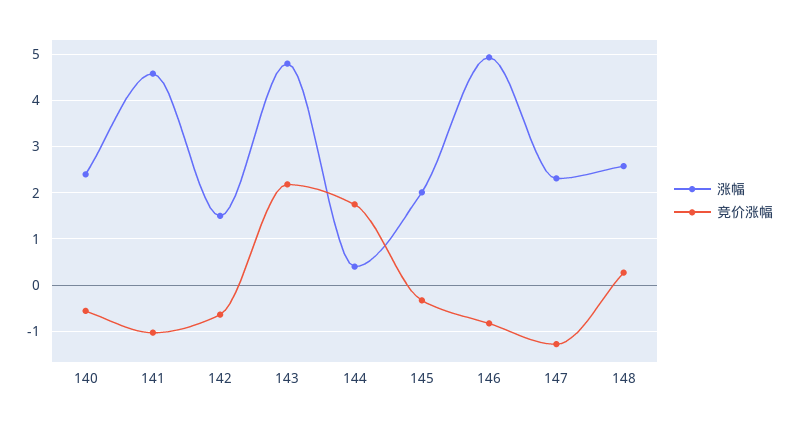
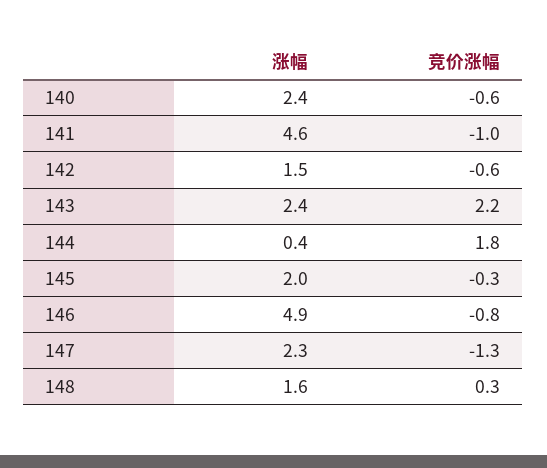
涨幅, 143: 4.8 -> 2.4
涨幅, 148: 2.6 -> 1.6

